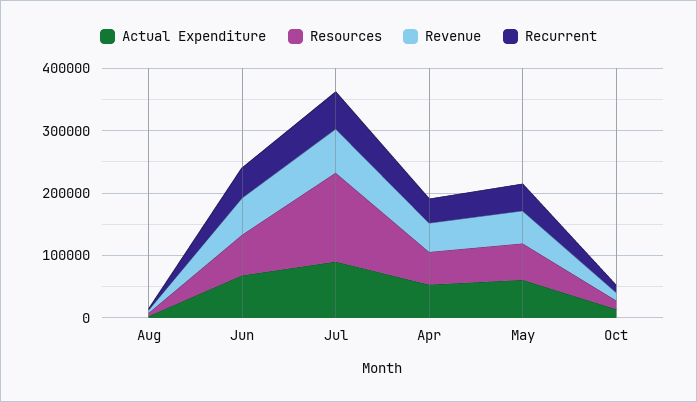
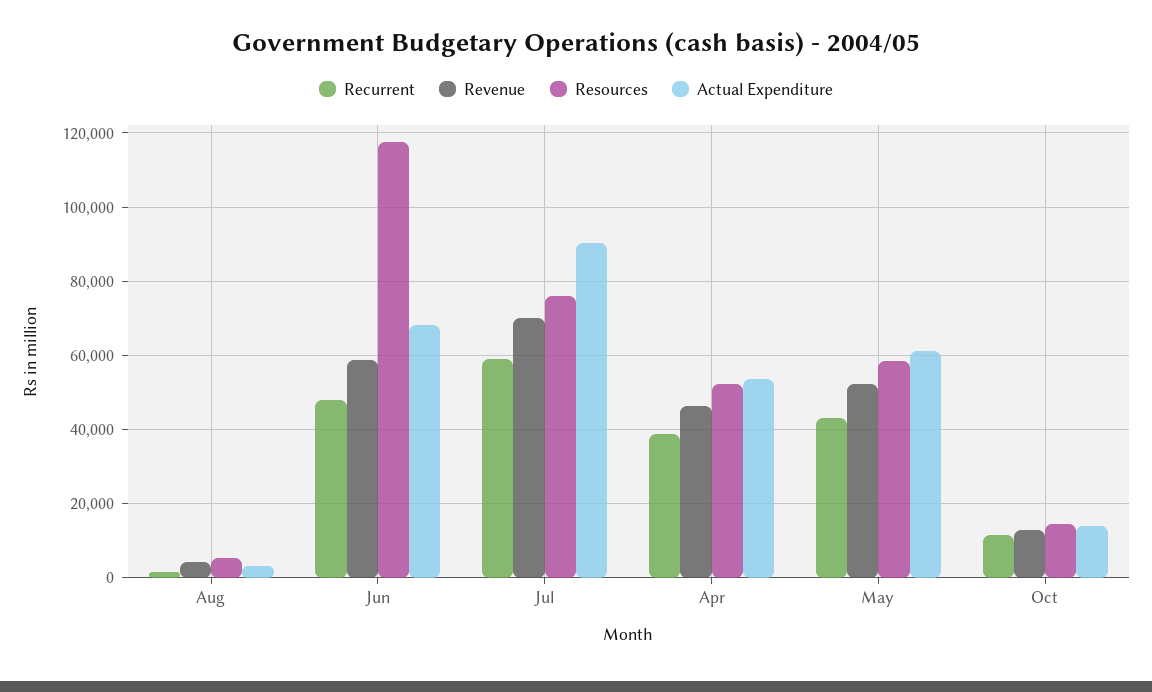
Resources, Jun: 60000 -> 118000
Resources, Jul: 140000 -> 76000

